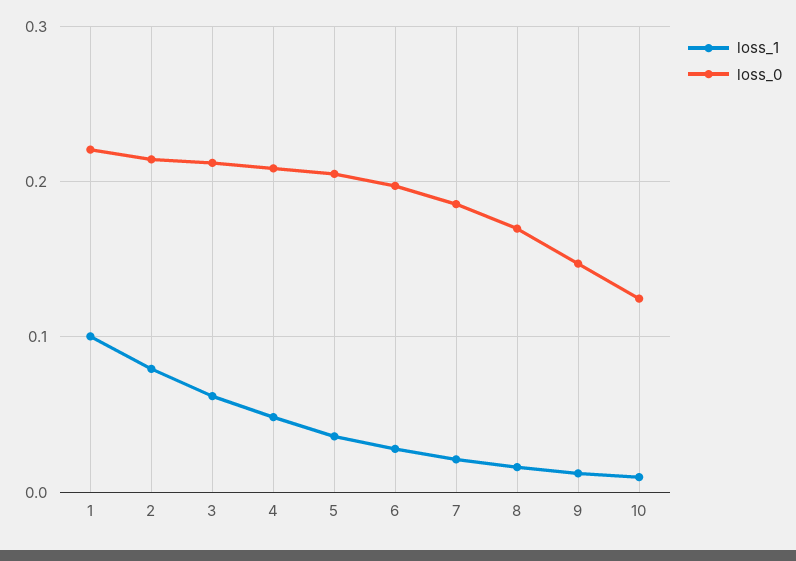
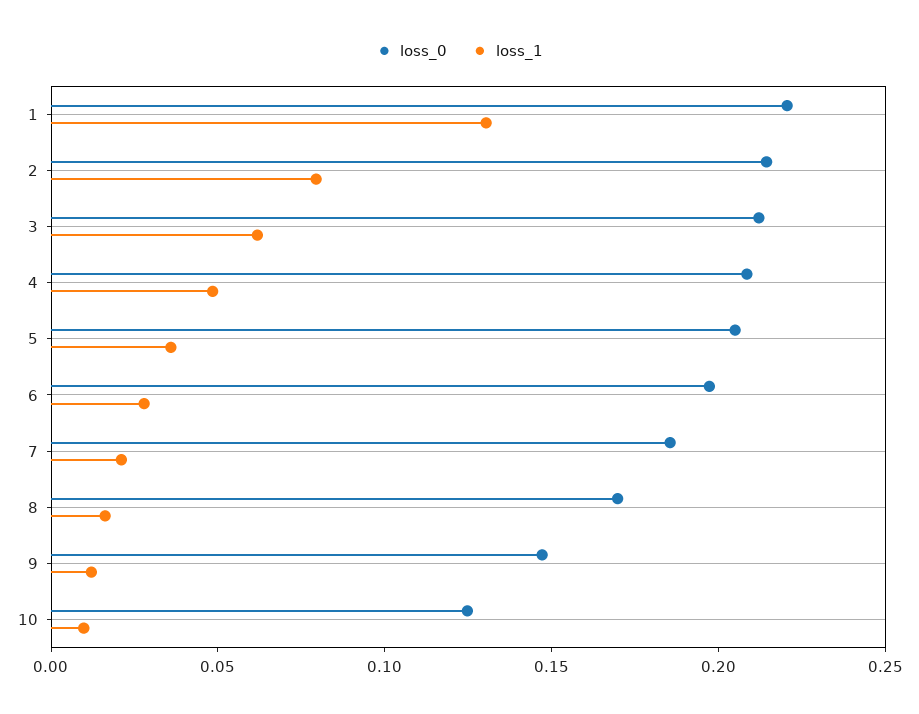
loss_1, 1: 0.1 -> 0.13

